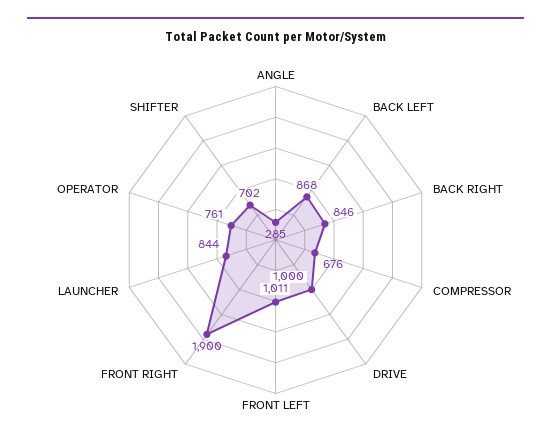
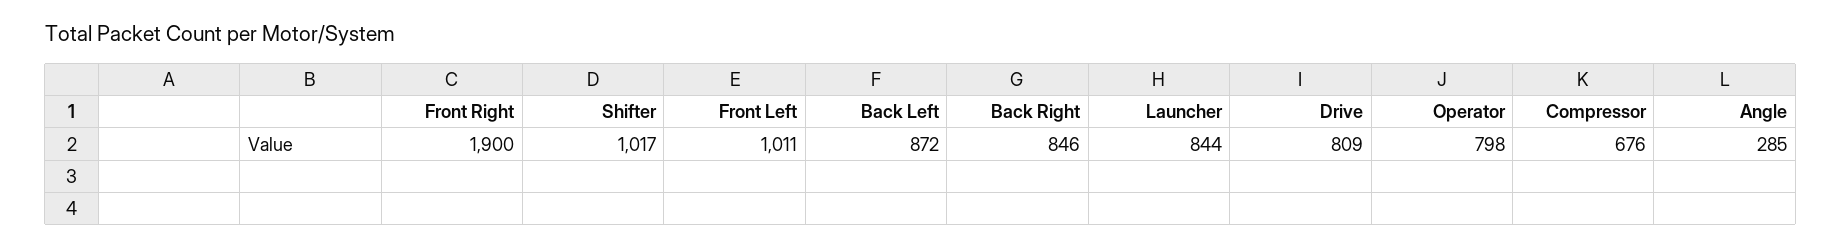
BACK LEFT: 868 -> 872
DRIVE: 1000 -> 809
OPERATOR: 761 -> 798
SHIFTER: 702 -> 1017

